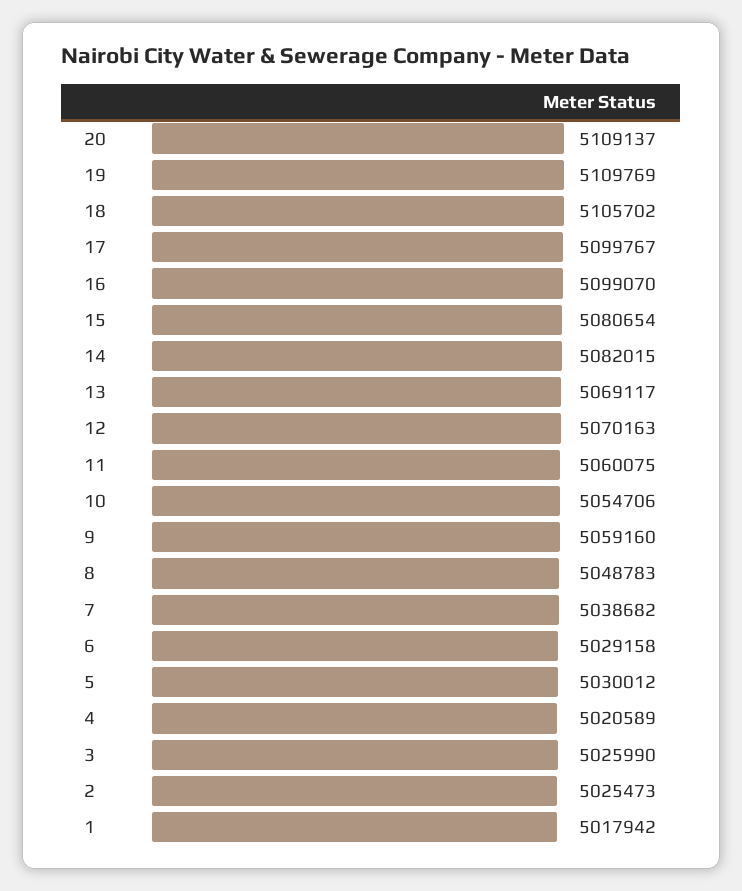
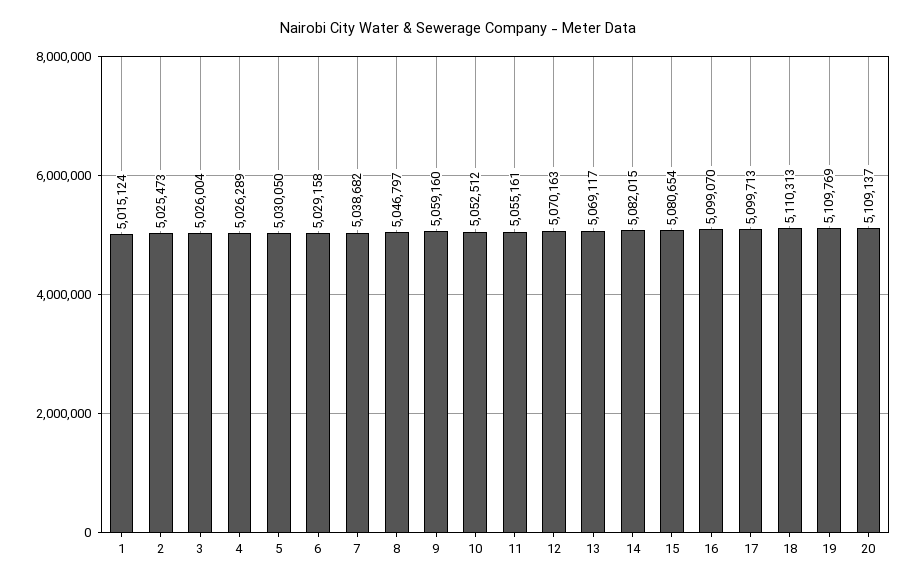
18: 5105702 -> 5110313
17: 5099767 -> 5099713
11: 5060075 -> 5055161
10: 5054706 -> 5052512
8: 5048783 -> 5046797
5: 5030012 -> 5030050
4: 5020589 -> 5026289
3: 5025990 -> 5026004
1: 5017942 -> 5015124

